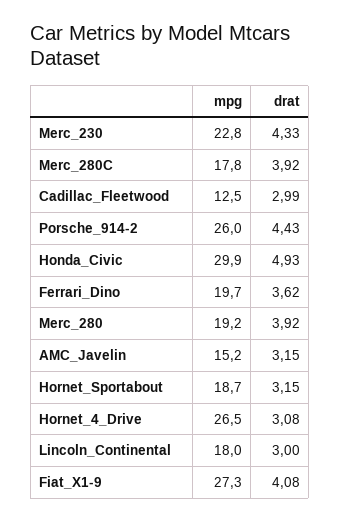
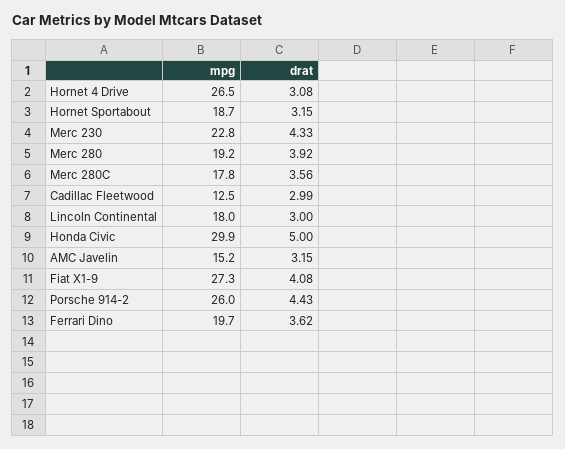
drat, Merc_280C: 3.92 -> 3.56
drat, Honda_Civic: 4.93 -> 5

